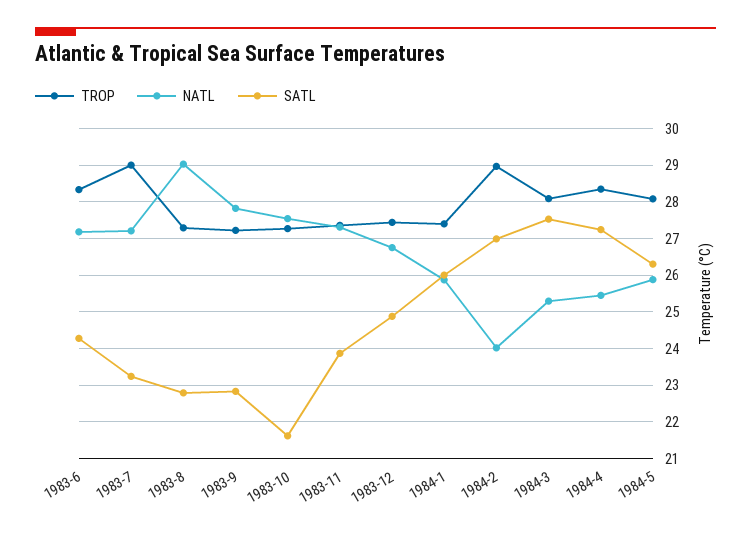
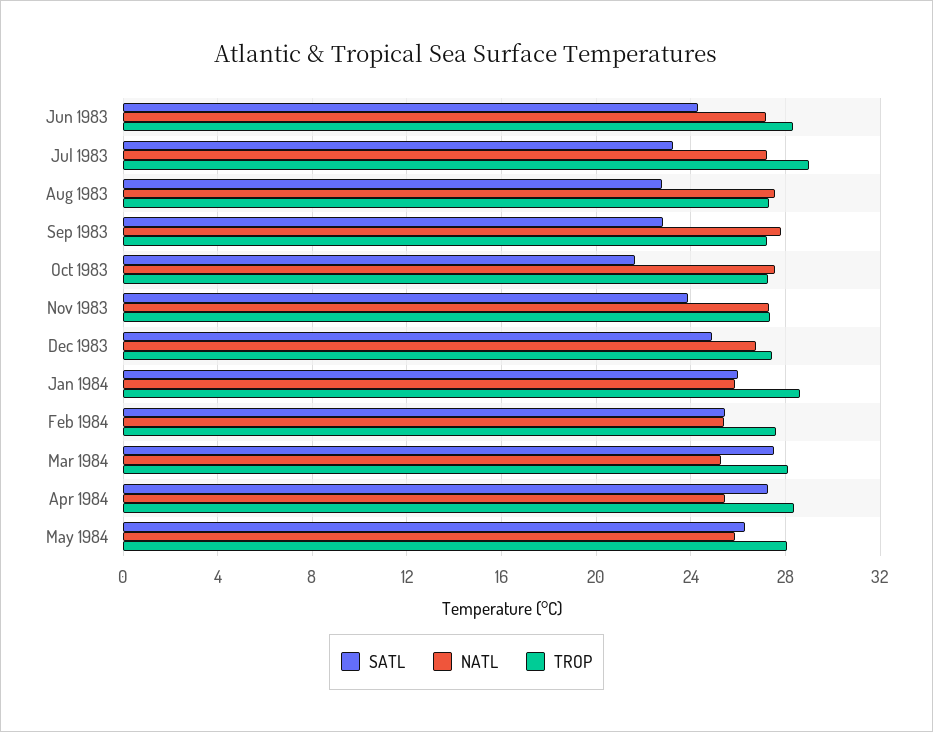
NATL, 1983-8: 29 -> 27.5
TROP, 1984-1: 27.4 -> 28.5
TROP, 1984-2: 29 -> 27.5
NATL, 1984-2: 24 -> 25.5
SATL, 1984-2: 27 -> 25.5

